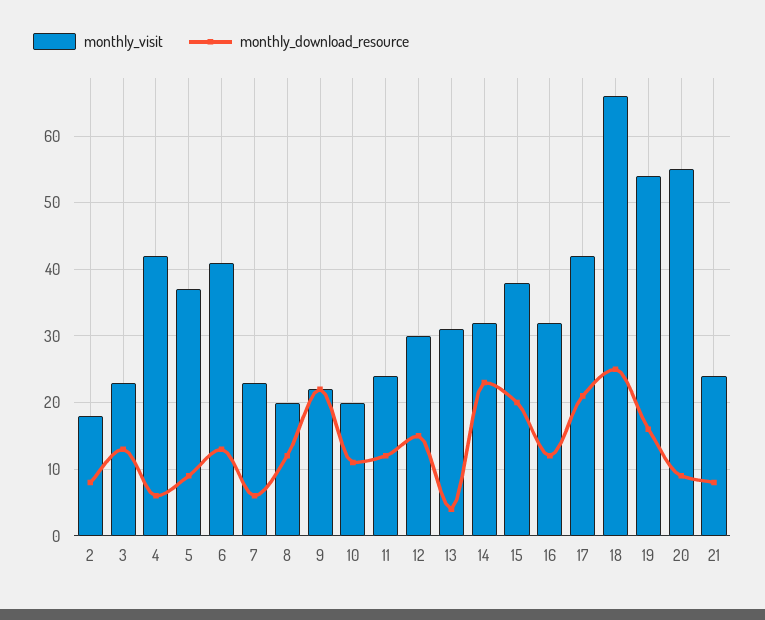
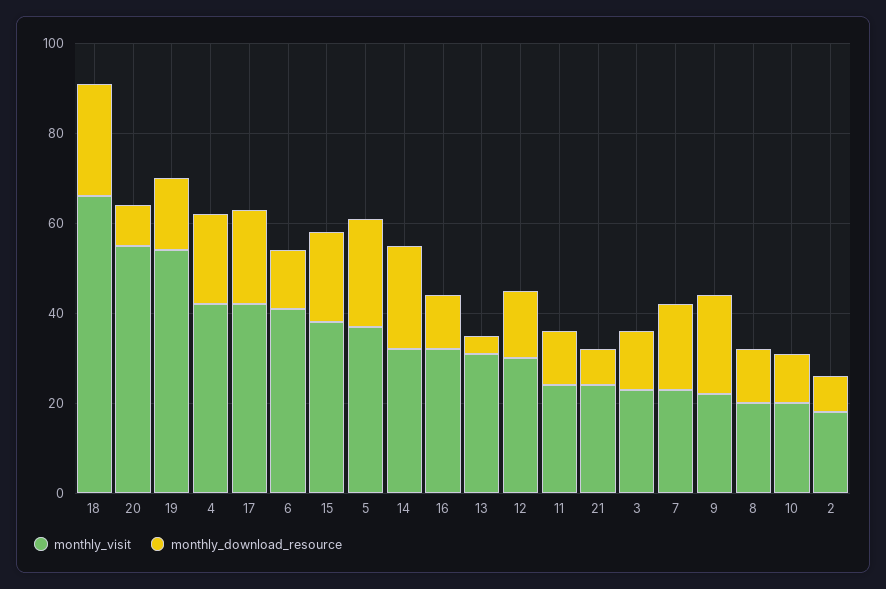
monthly_download_resource, 4: 6 -> 20
monthly_download_resource, 5: 9 -> 25
monthly_download_resource, 7: 6 -> 20

